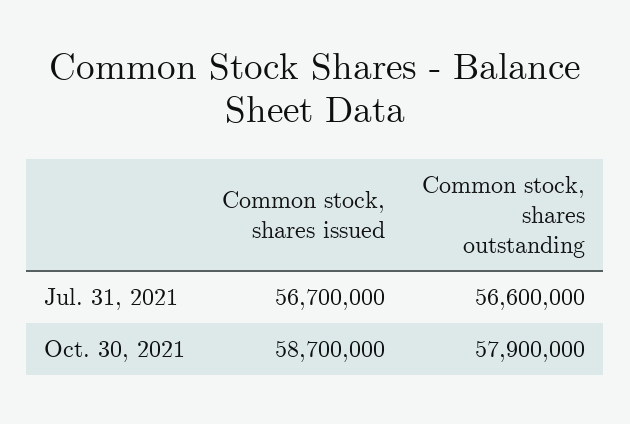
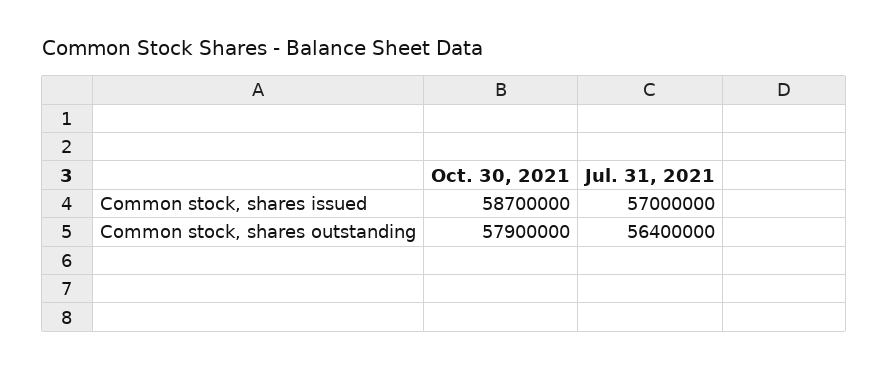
Common stock, shares issued, Jul. 31, 2021: 56700000 -> 57000000
Common stock, shares outstanding, Jul. 31, 2021: 56600000 -> 56400000

